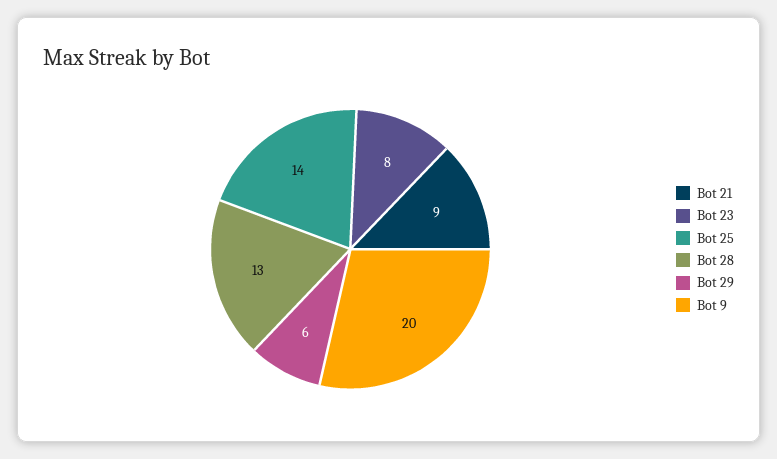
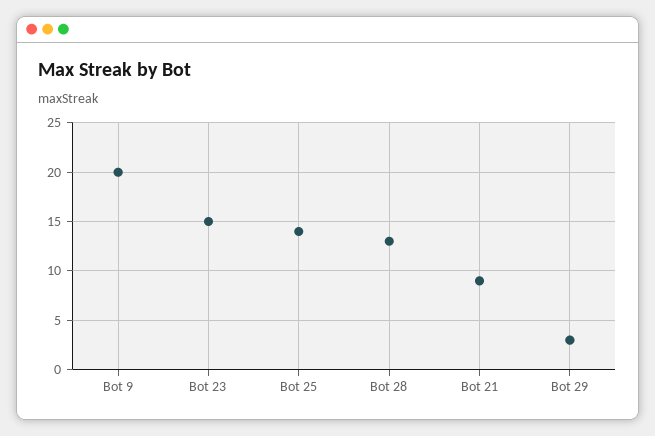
Bot 23: 8 -> 15
Bot 29: 6 -> 3

